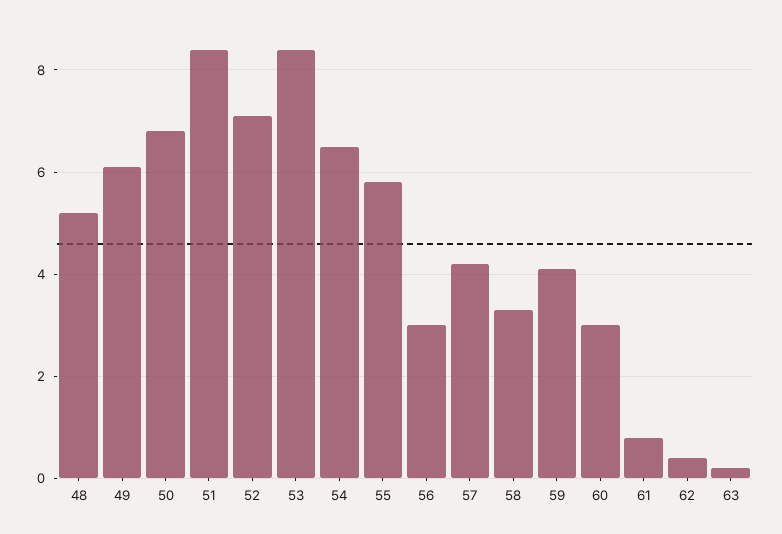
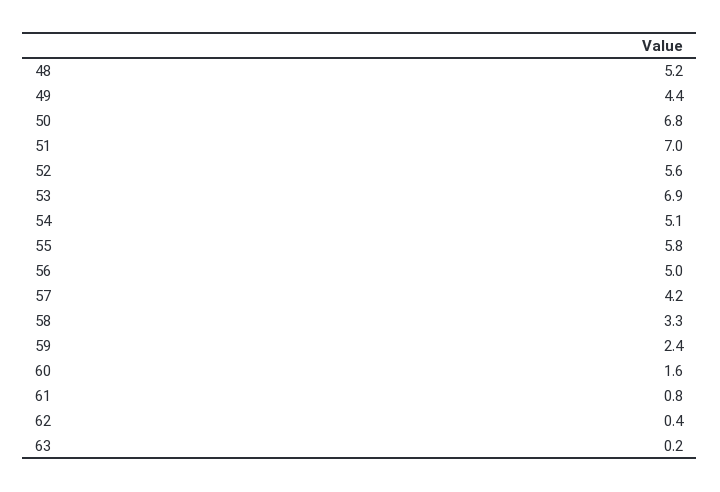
49: 6 -> 4.4
51: 8.5 -> 7
52: 7 -> 5.6
53: 8.5 -> 6.9
54: 6.5 -> 5.1
56: 3 -> 5
59: 4 -> 2.4
60: 3 -> 1.6

